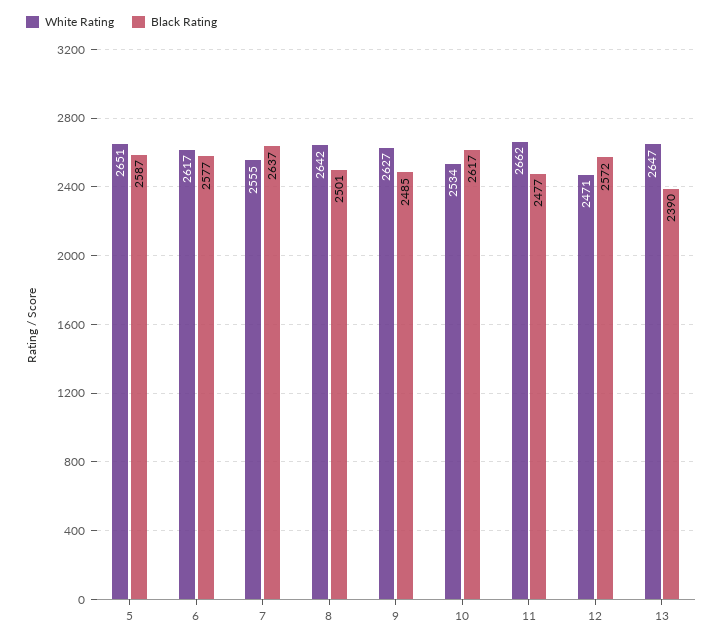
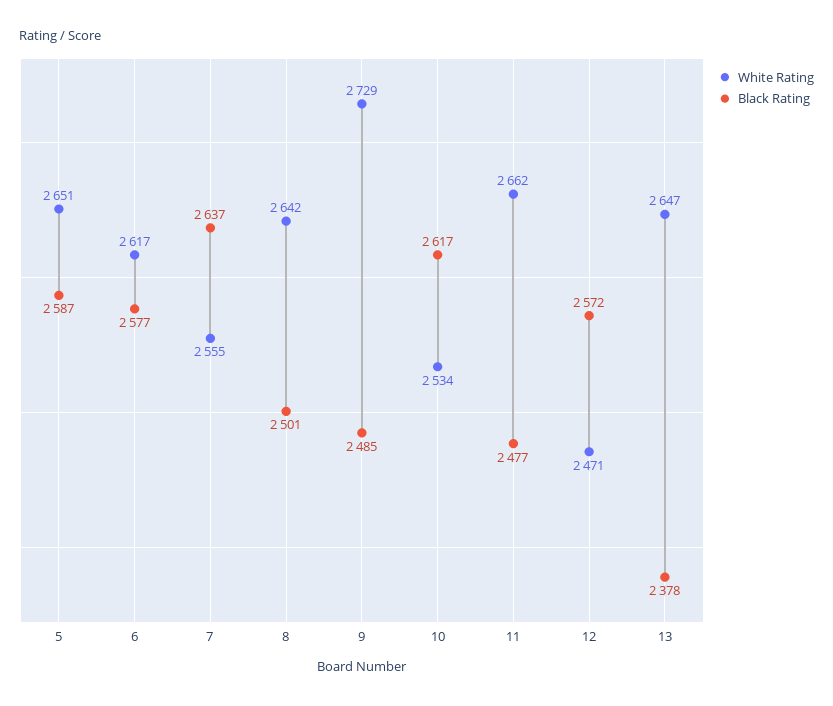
White Rating, 9: 2627 -> 2729
Black Rating, 13: 2390 -> 2378

